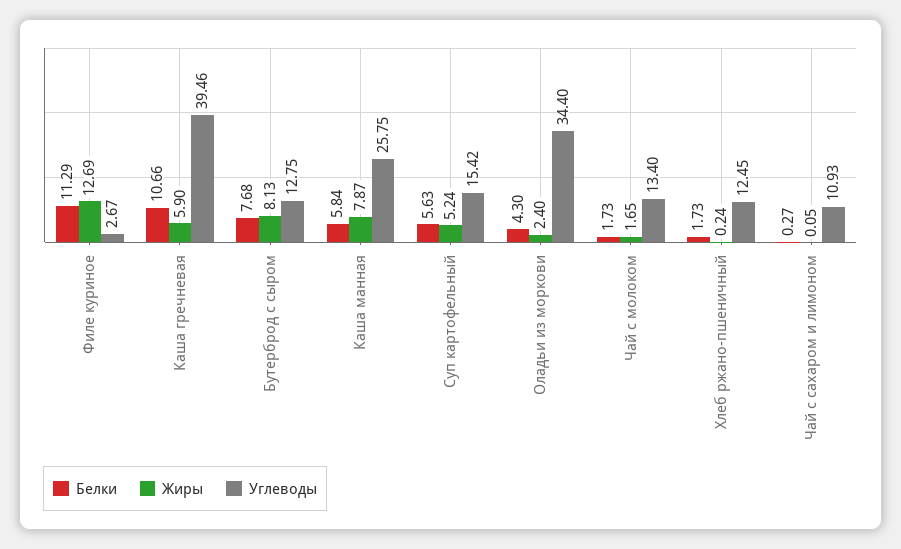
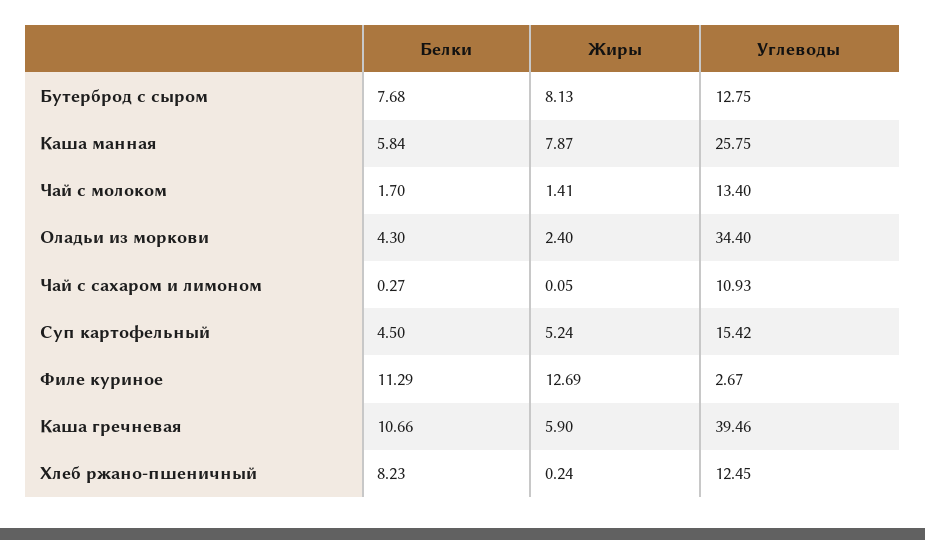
Белки, Суп картофельный: 5.63 -> 4.5
Белки, Чай с молоком: 1.73 -> 1.7
Жиры, Чай с молоком: 1.65 -> 1.41
Белки, Хлеб ржано-пшеничный: 1.73 -> 8.23

